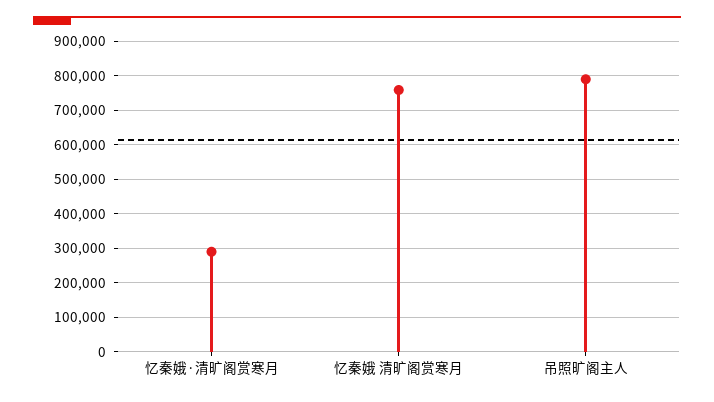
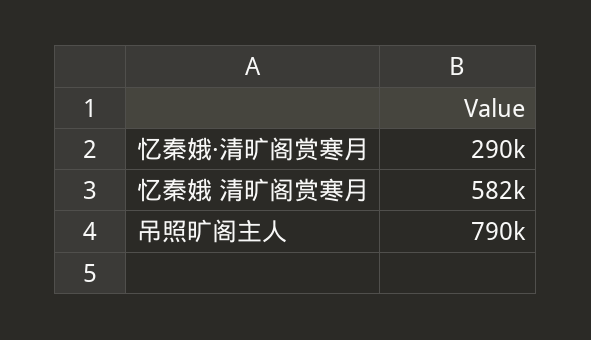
忆秦娥 清旷阁赏寒月: 760000 -> 582000

